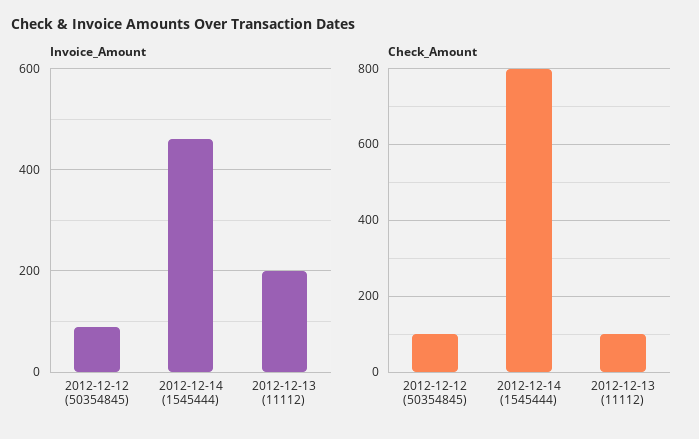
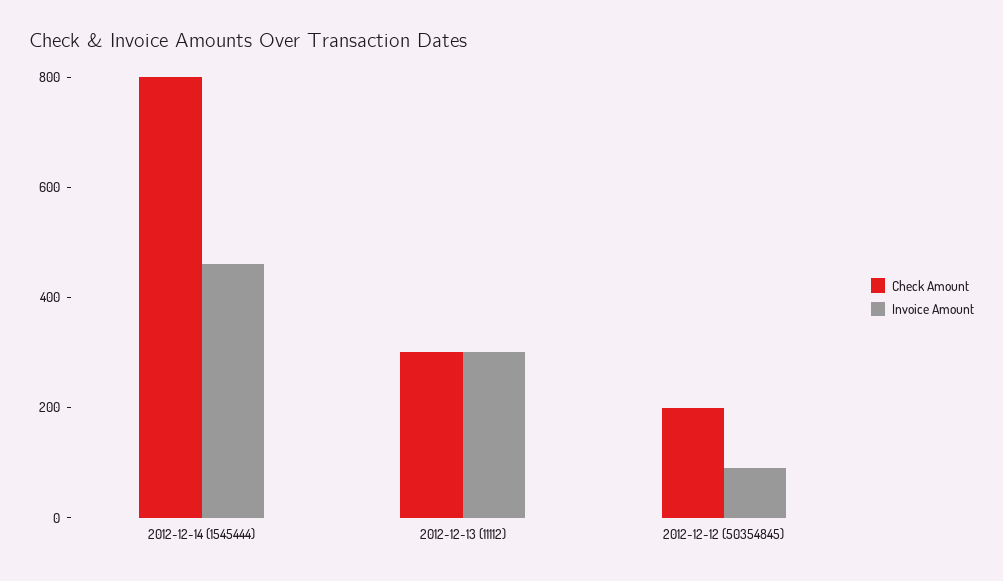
Invoice_Amount, 2012-12-13 (11112): 200 -> 300
Check_Amount, 2012-12-12 (50354845): 100 -> 200
Check_Amount, 2012-12-13 (11112): 100 -> 300

